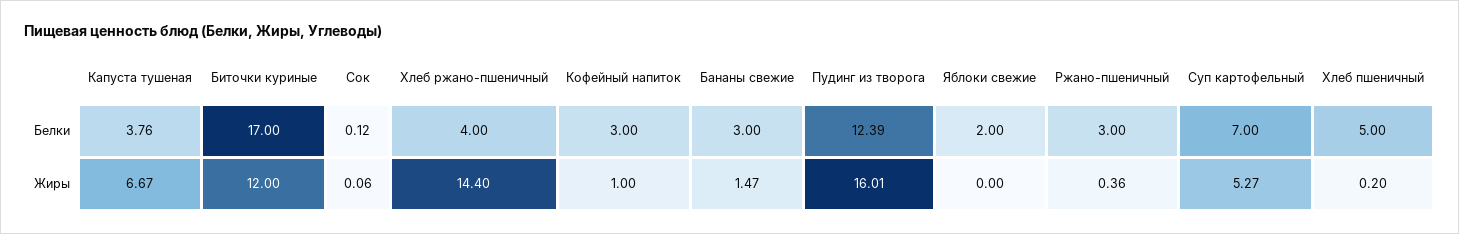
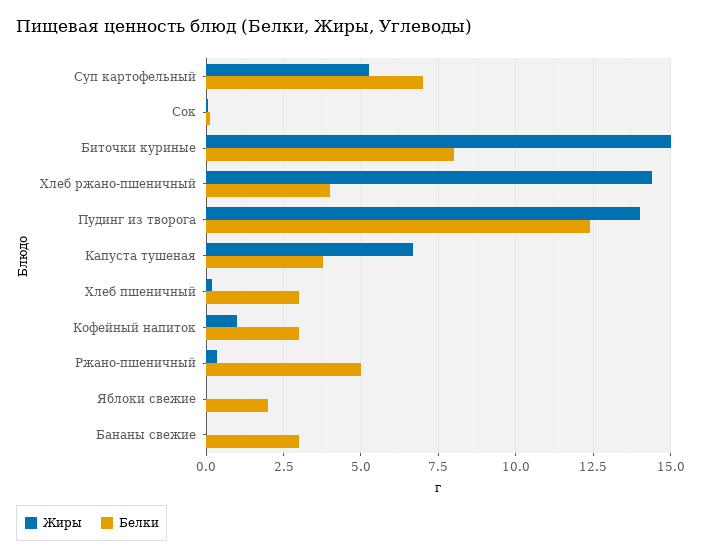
Белки, Биточки куриные: 17 -> 8
Белки, Ржано-пшеничный: 3 -> 5
Белки, Хлеб пшеничный: 5 -> 3
Жиры, Биточки куриные: 12 -> 15
Жиры, Бананы свежие: 1.47 -> 0
Жиры, Пудинг из творога: 16.01 -> 14

